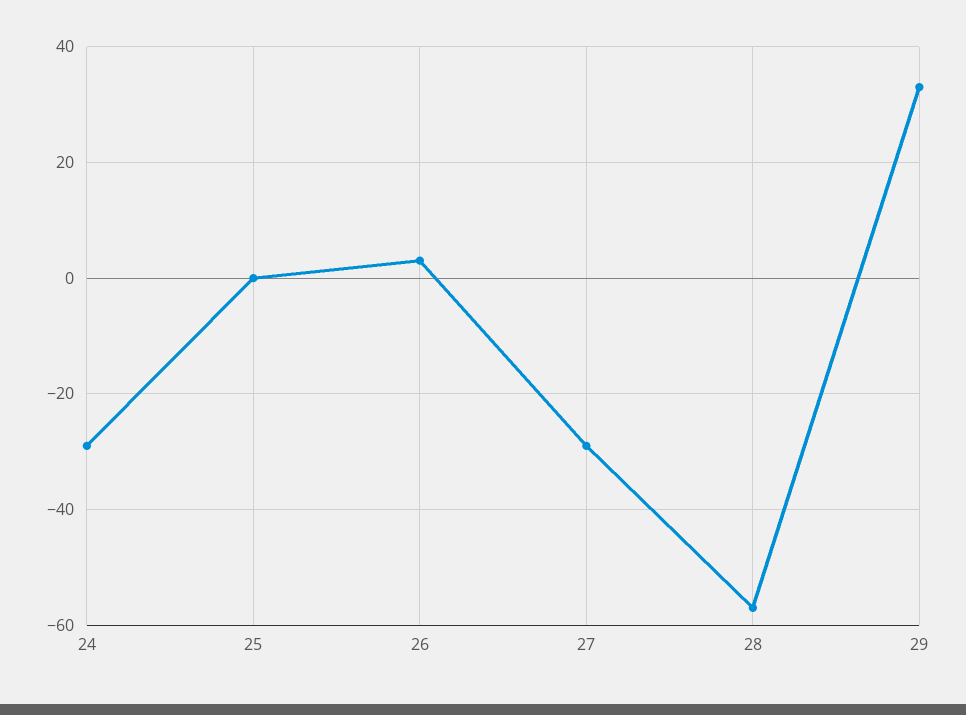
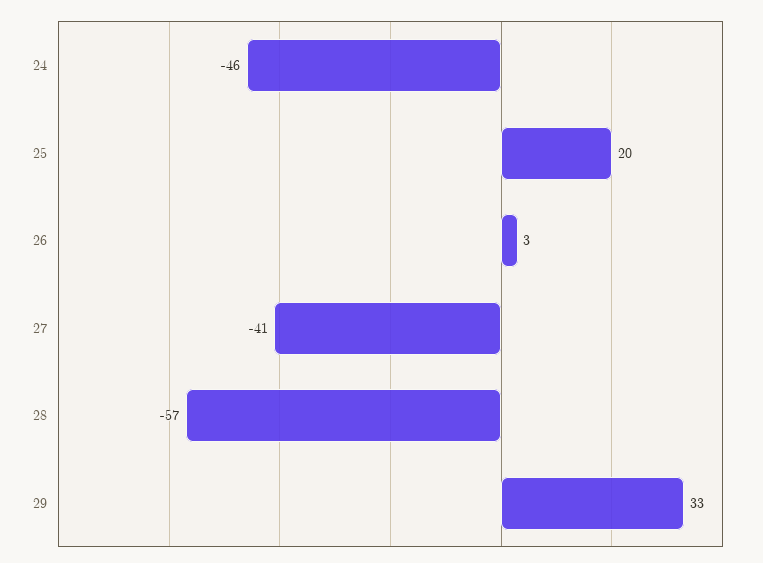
24: -30 -> -46
25: 0 -> 20
27: -30 -> -41

